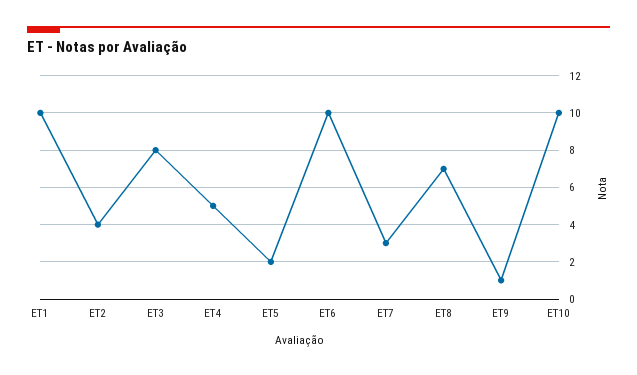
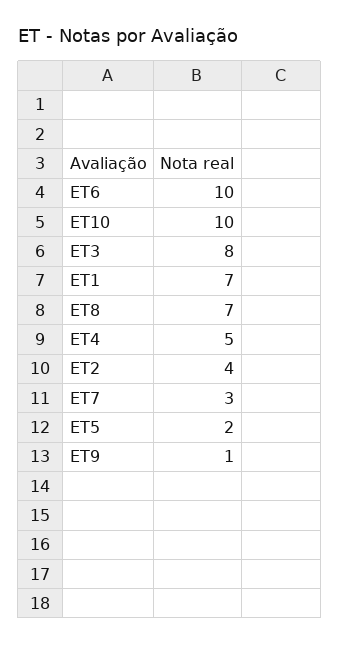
ET1: 10 -> 7

